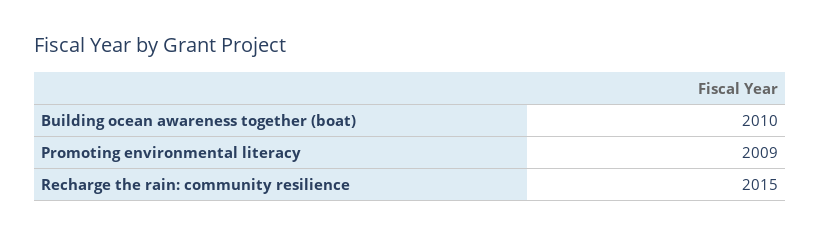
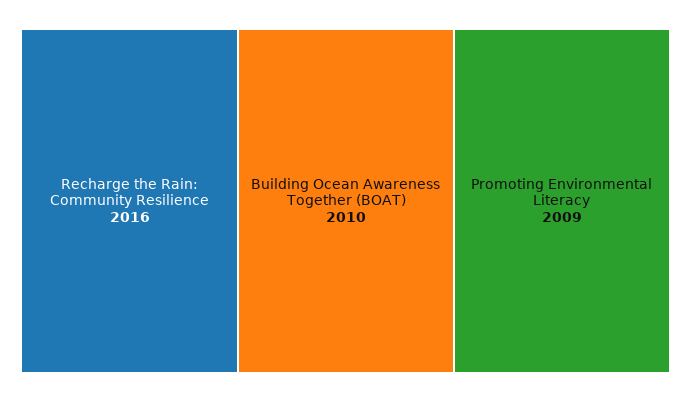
Recharge the rain: community resilience: 2015 -> 2016

